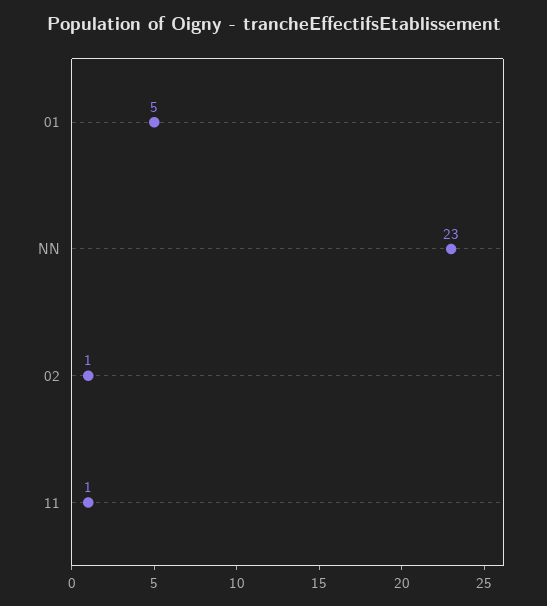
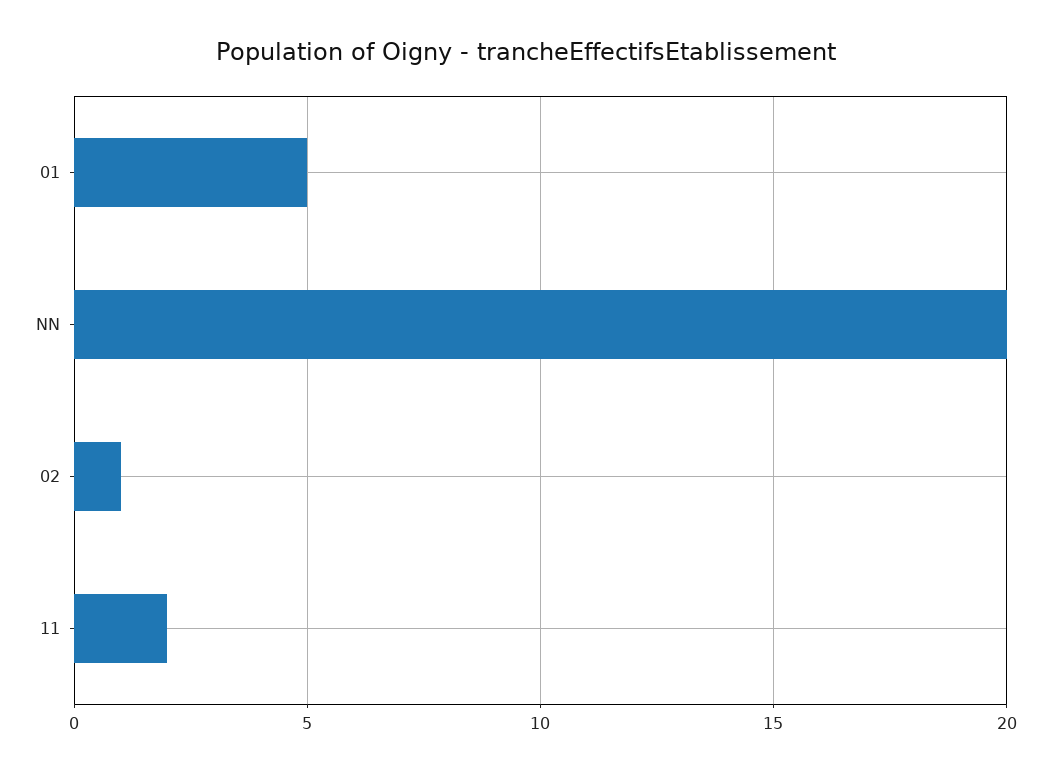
NN: 23 -> 20
11: 1 -> 2

